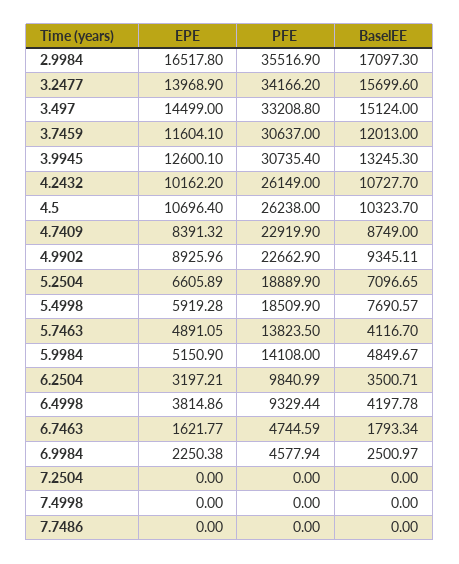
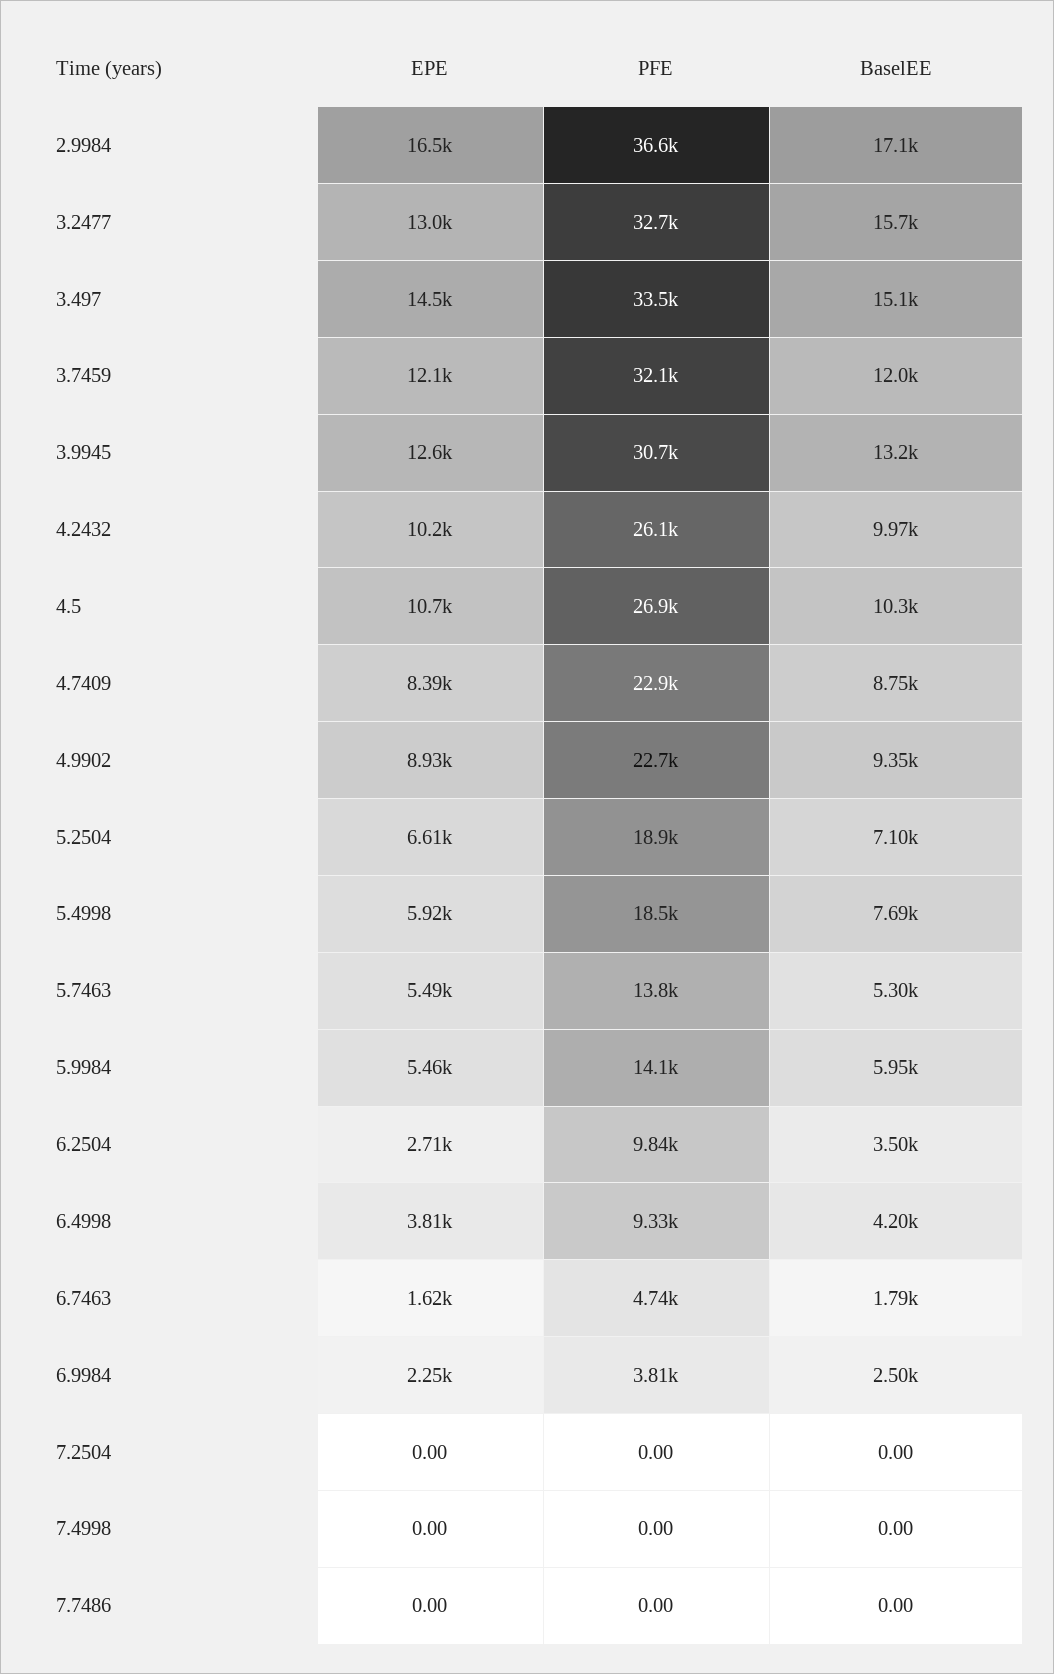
PFE, 2.9984: 35516.9 -> 36600
EPE, 3.2477: 13968.9 -> 13000
PFE, 3.2477: 34166.2 -> 32700
PFE, 3.497: 33208.8 -> 33500
EPE, 3.7459: 11604.1 -> 12100
PFE, 3.7459: 30637 -> 32100
BaselEE, 4.2432: 10727.7 -> 9970
PFE, 4.5: 26238 -> 26900
EPE, 5.7463: 4891.05 -> 5490
BaselEE, 5.7463: 4116.7 -> 5300
EPE, 5.9984: 5150.9 -> 5460
BaselEE, 5.9984: 4849.67 -> 5950
EPE, 6.2504: 3197.21 -> 2710
PFE, 6.9984: 4577.94 -> 3810

